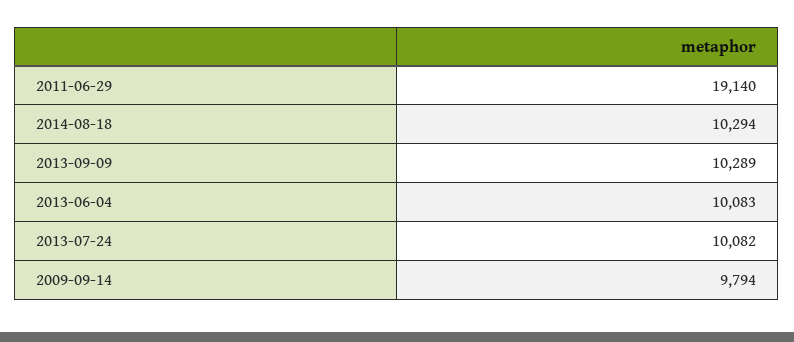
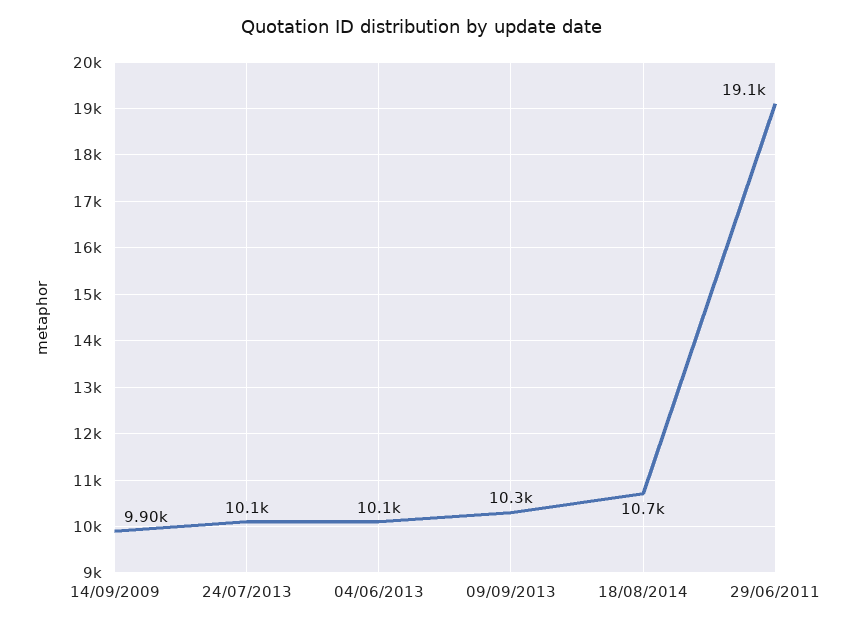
2014-08-18: 10294 -> 10700
2009-09-14: 9794 -> 9900

